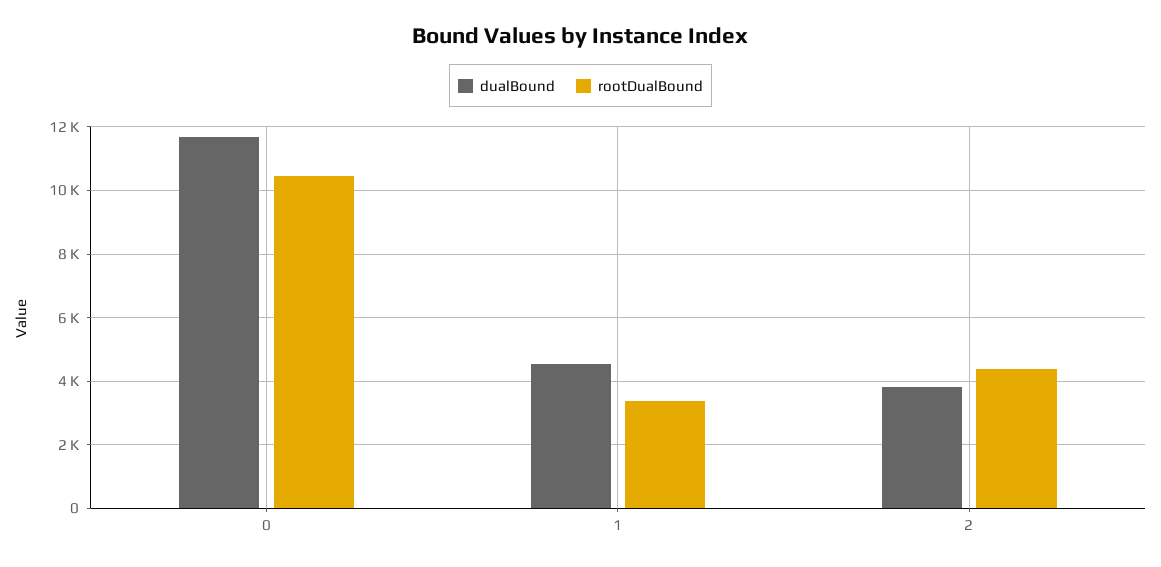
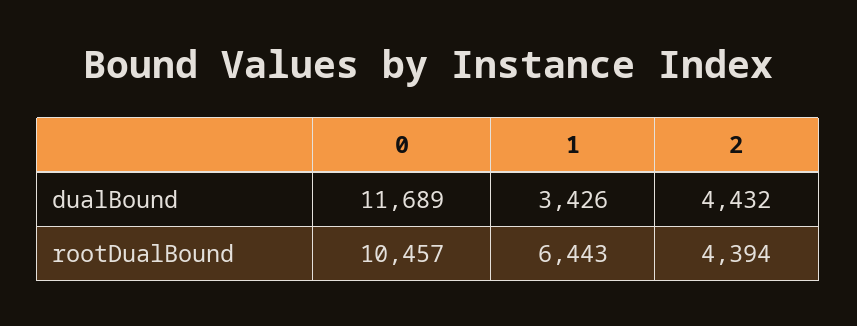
dualBound, 1: 4600 -> 3426
rootDualBound, 1: 3400 -> 6443
dualBound, 2: 3800 -> 4432

